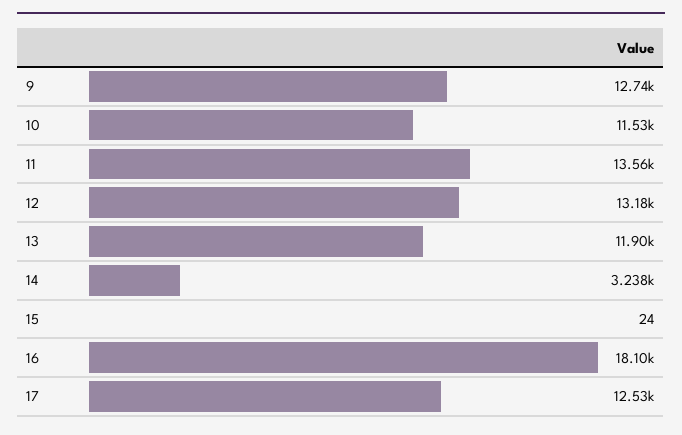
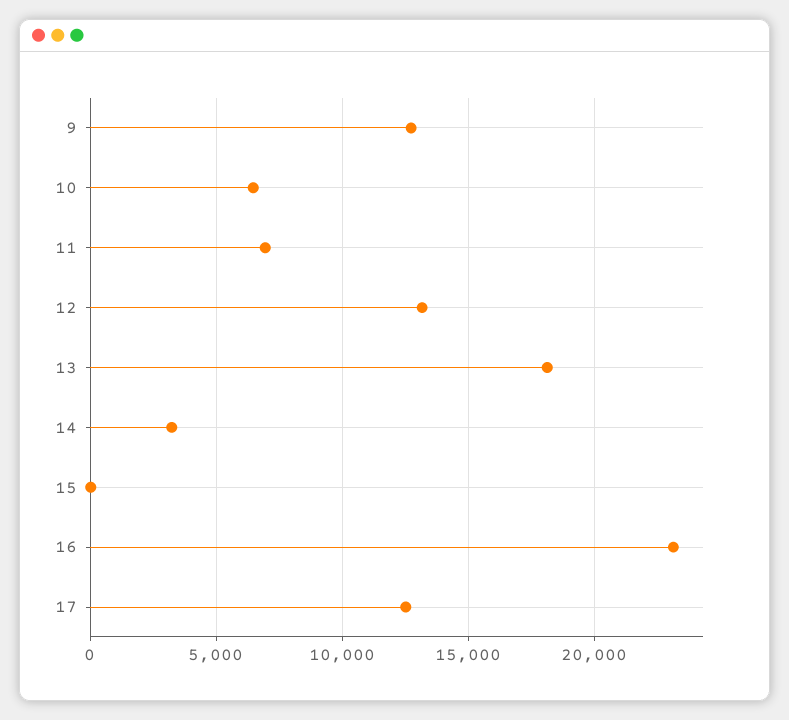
10: 11530 -> 6500
11: 13560 -> 7000
13: 11900 -> 18000
16: 18100 -> 23000

